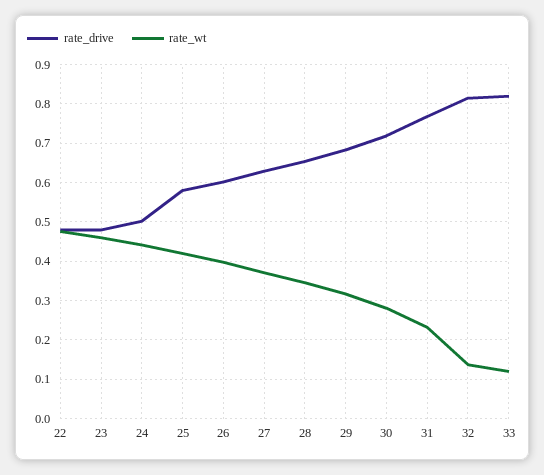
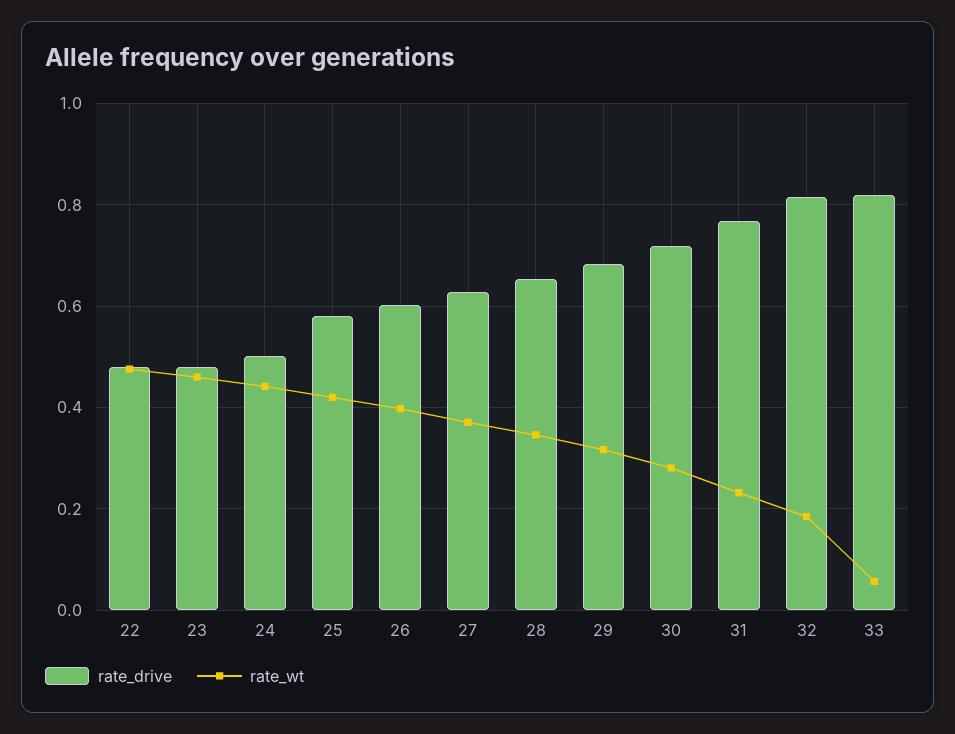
rate_wt, 32: 0.14 -> 0.18
rate_wt, 33: 0.12 -> 0.06

